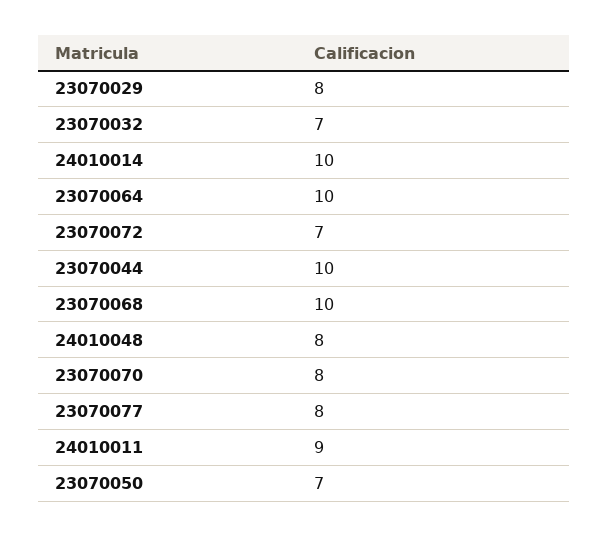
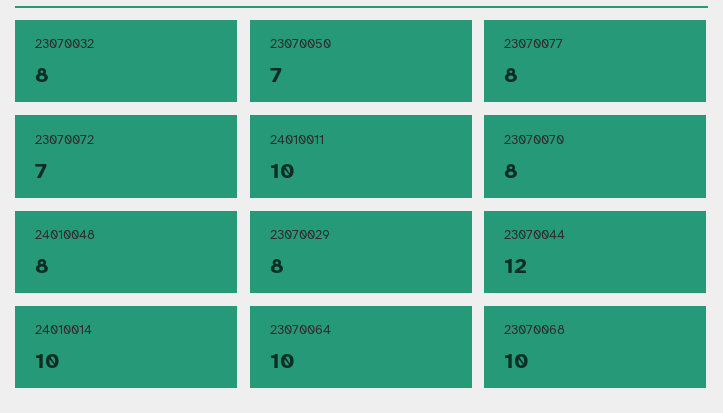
23070032: 7 -> 8
23070044: 10 -> 12
24010011: 9 -> 10

